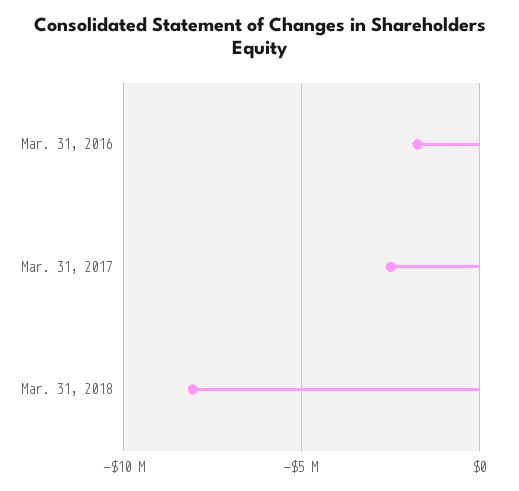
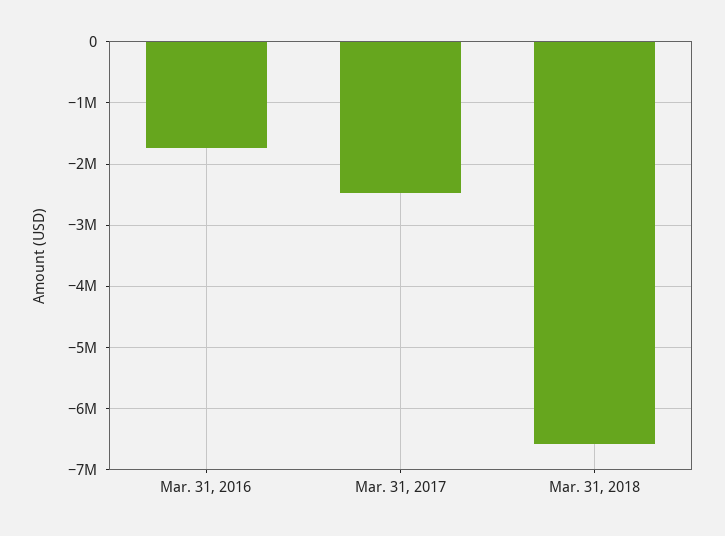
Mar. 31, 2018: -8000000 -> -6600000

